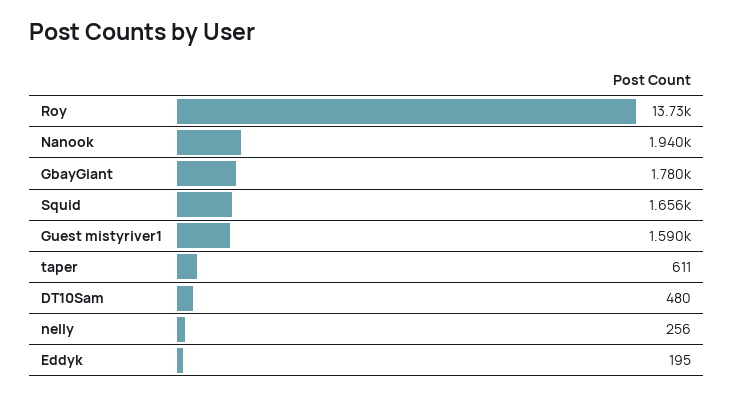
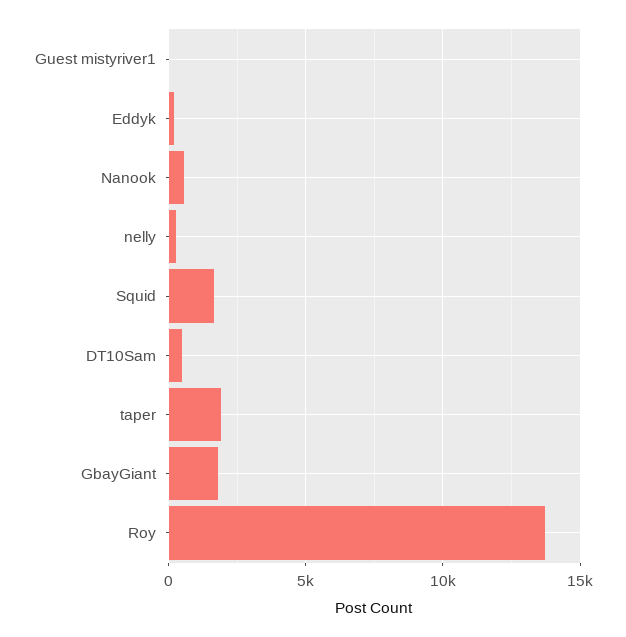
Nanook: 1940 -> 500
Guest mistyriver1: 1590 -> 0
taper: 611 -> 2000

